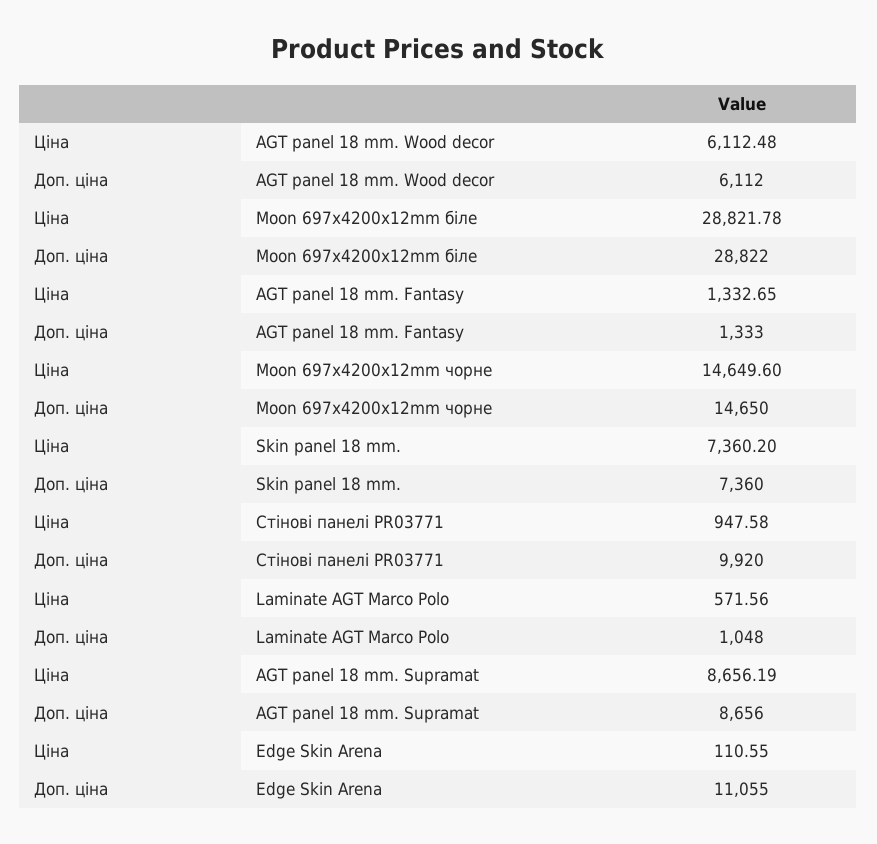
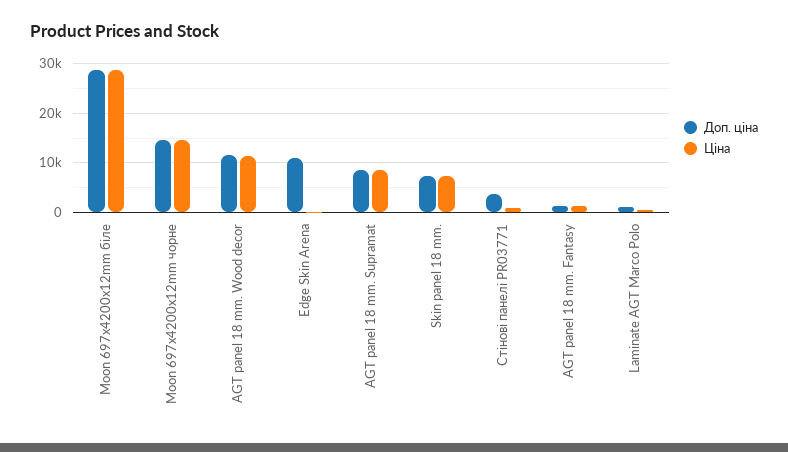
Ціна, AGT panel 18 mm. Wood decor: 6112.48 -> 12000
Доп. ціна, AGT panel 18 mm. Wood decor: 6112 -> 12000
Доп. ціна, Стінові панелі PR03771: 9920 -> 4000

